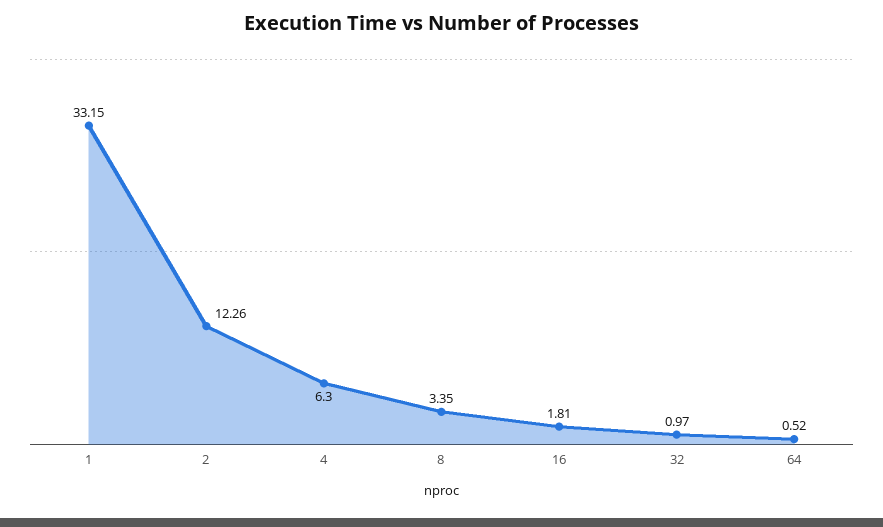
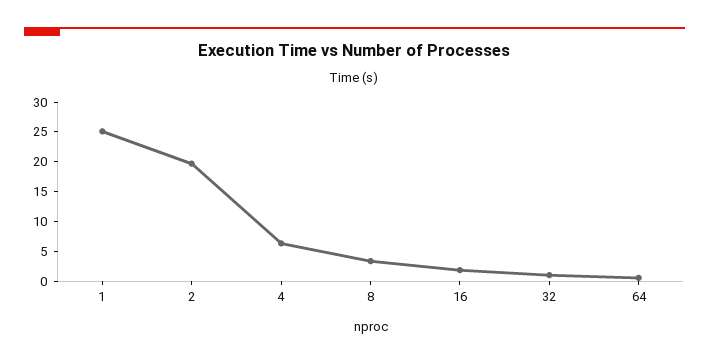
1: 33.15 -> 25
2: 12.26 -> 20

